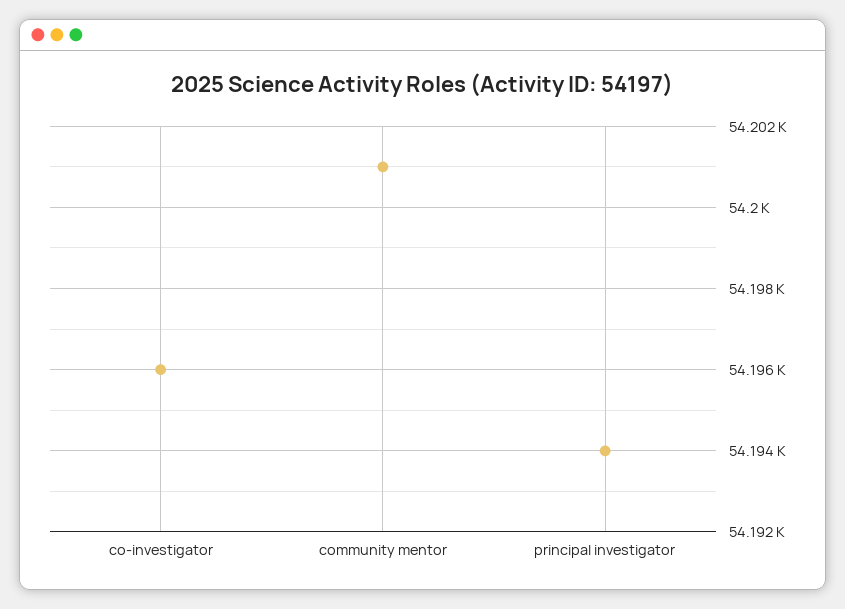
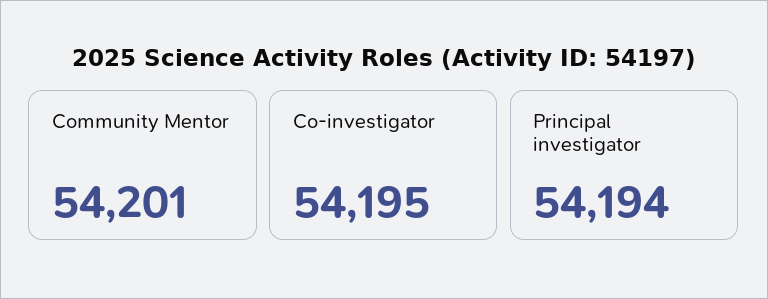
co-investigator: 54196 -> 54195

